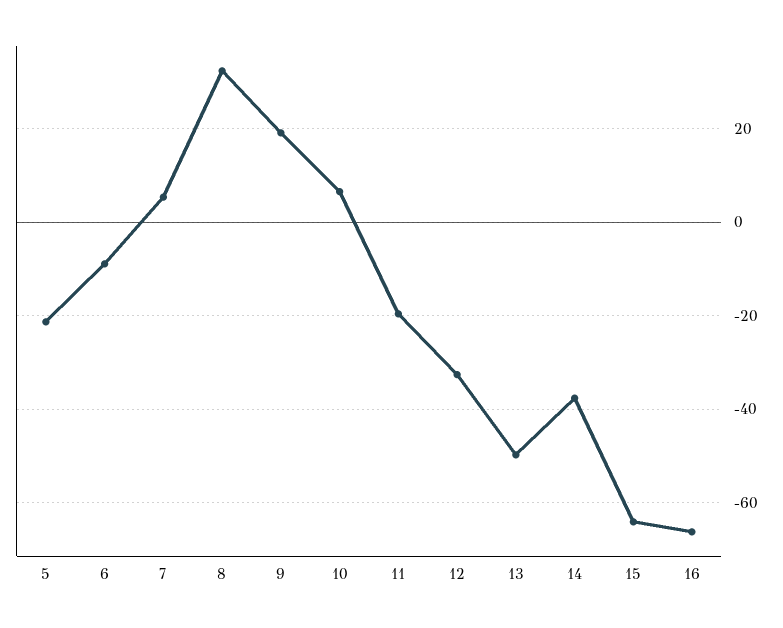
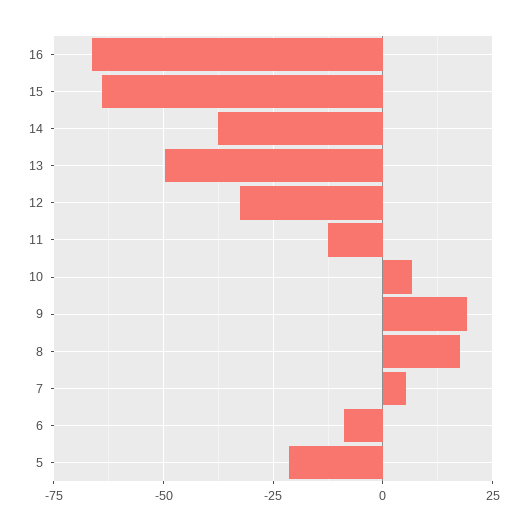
8: 32 -> 17.5
11: -20 -> -12.5

